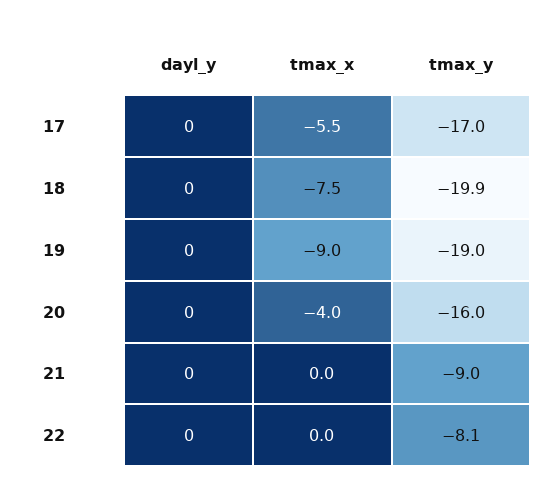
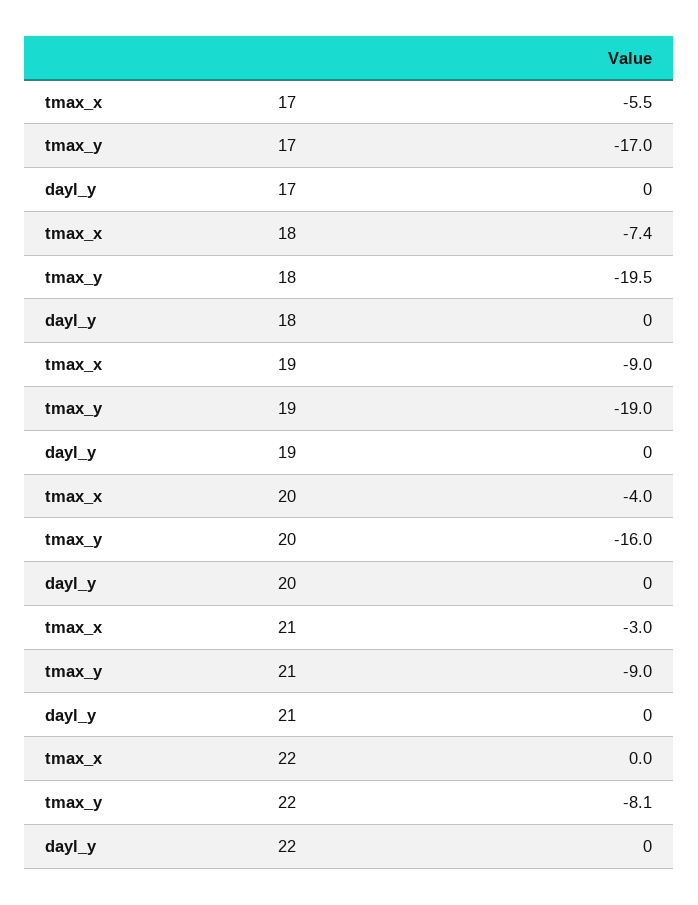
tmax_x, 18: -7.5 -> -7.4
tmax_y, 18: -19.9 -> -19.5
tmax_x, 21: 0 -> -3

